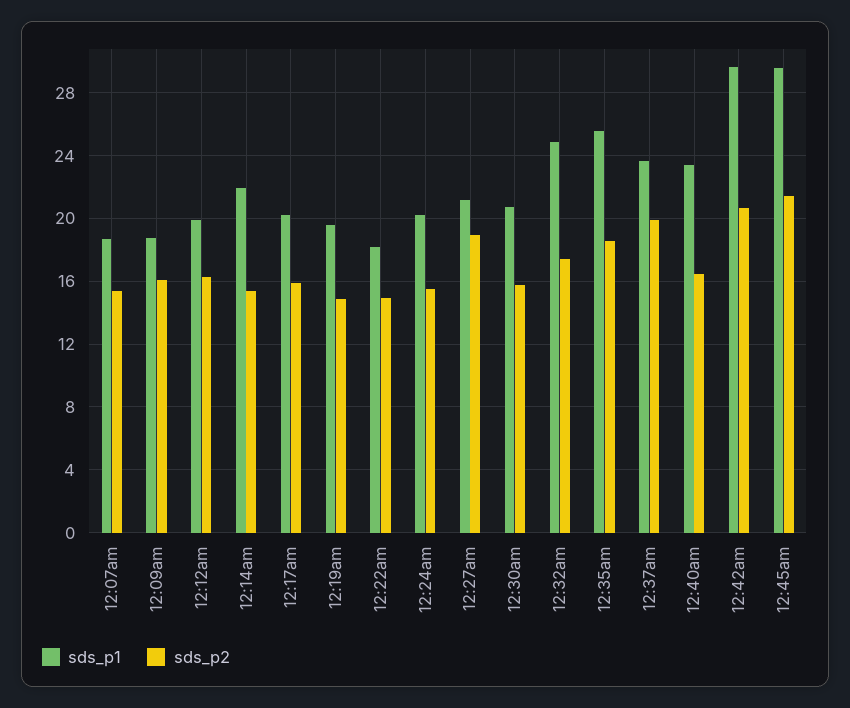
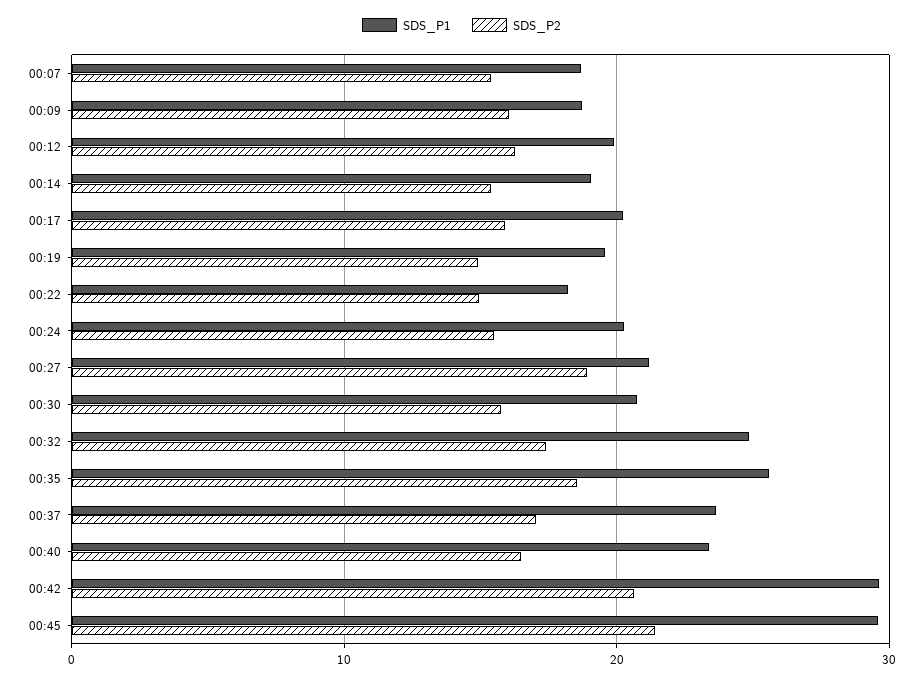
sds_p1, 12:14am: 22 -> 19
sds_p2, 12:37am: 20 -> 17

